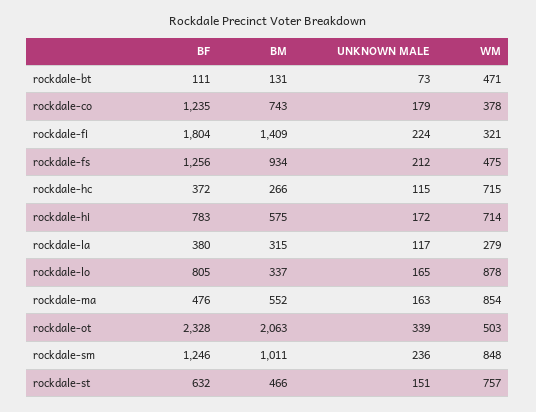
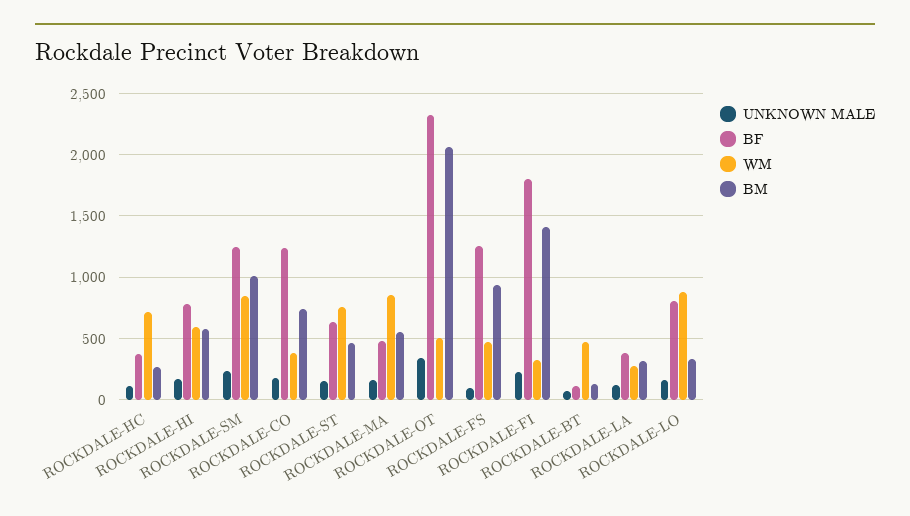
UNKNOWN MALE, rockdale-fs: 212 -> 100
WM, rockdale-hi: 714 -> 600

